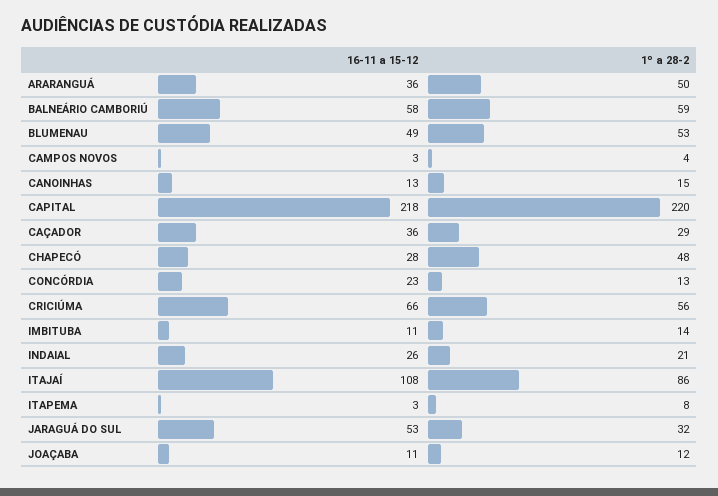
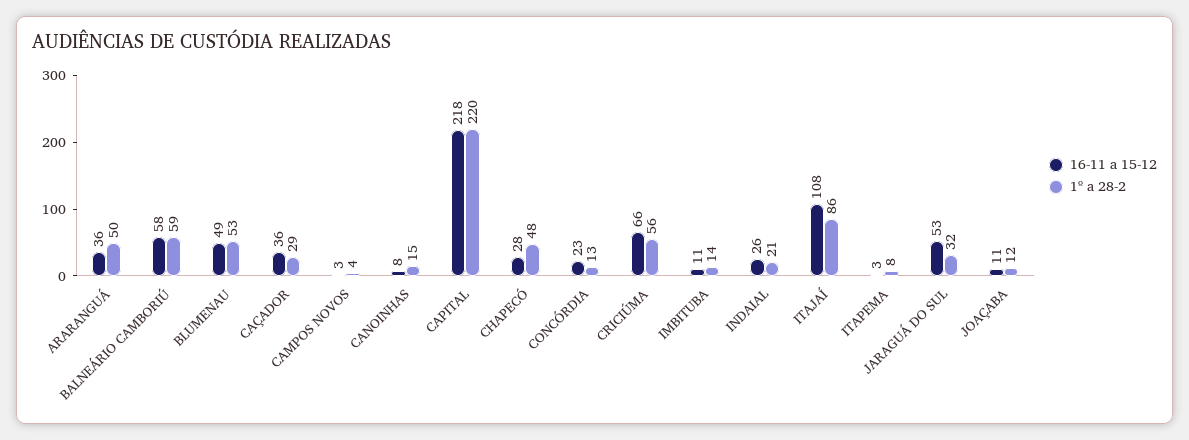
16-11 a 15-12, CANOINHAS: 13 -> 8

